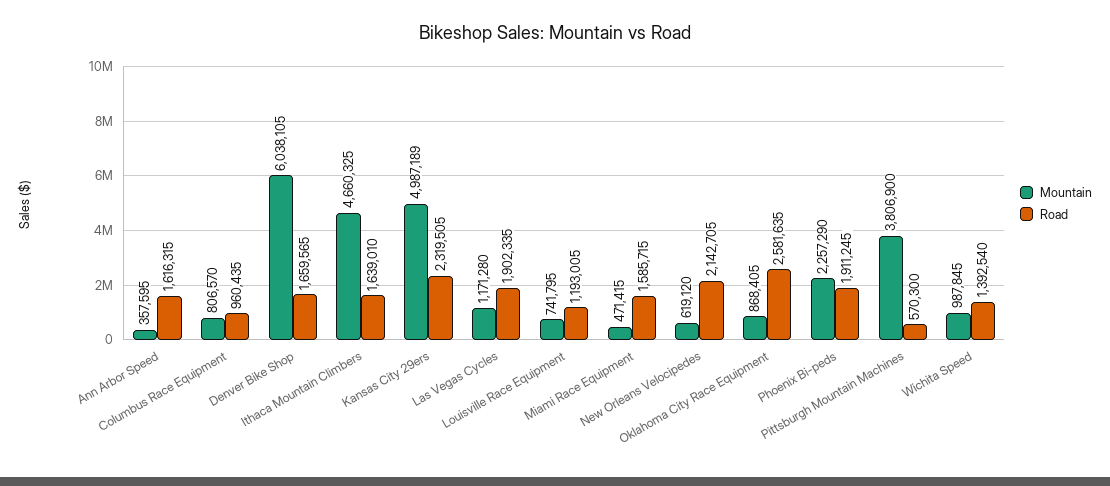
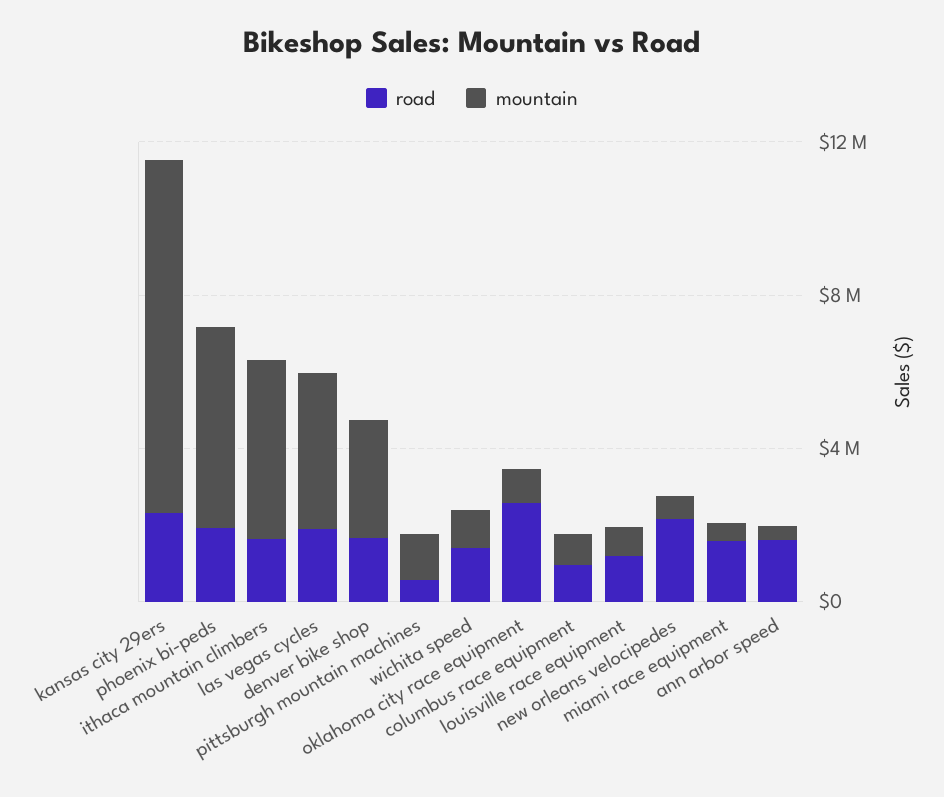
Mountain, Denver Bike Shop: 6038105 -> 3000000
Mountain, Kansas City 29ers: 4987189 -> 9000000
Mountain, Las Vegas Cycles: 1171280 -> 4000000
Mountain, Phoenix Bi-peds: 2257290 -> 5000000
Mountain, Pittsburgh Mountain Machines: 3806900 -> 1000000

